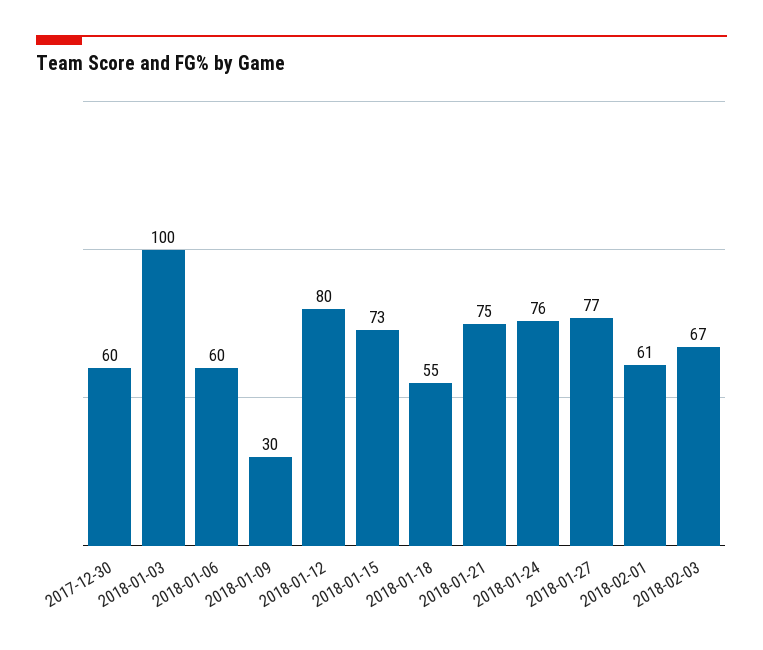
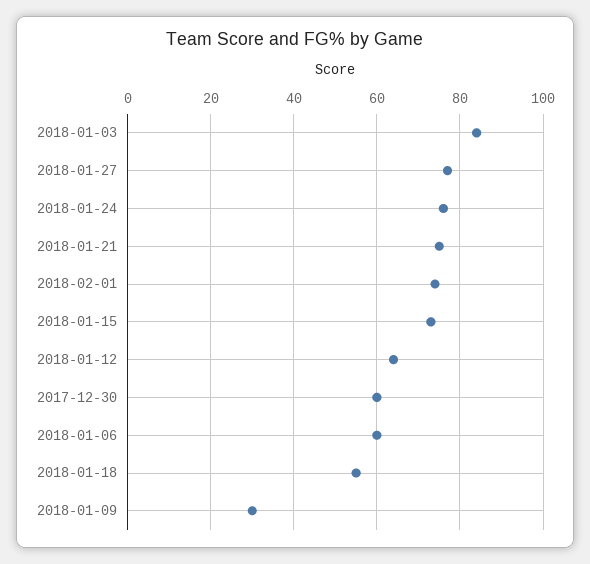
2018-01-03: 100 -> 85
2018-01-12: 80 -> 65
2018-02-01: 61 -> 75
2018-02-03: 67 -> none

